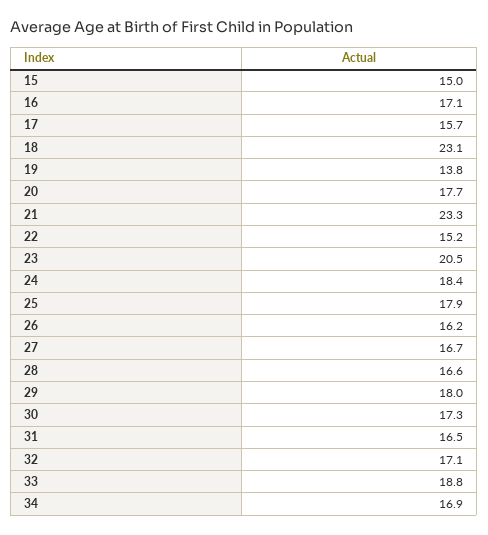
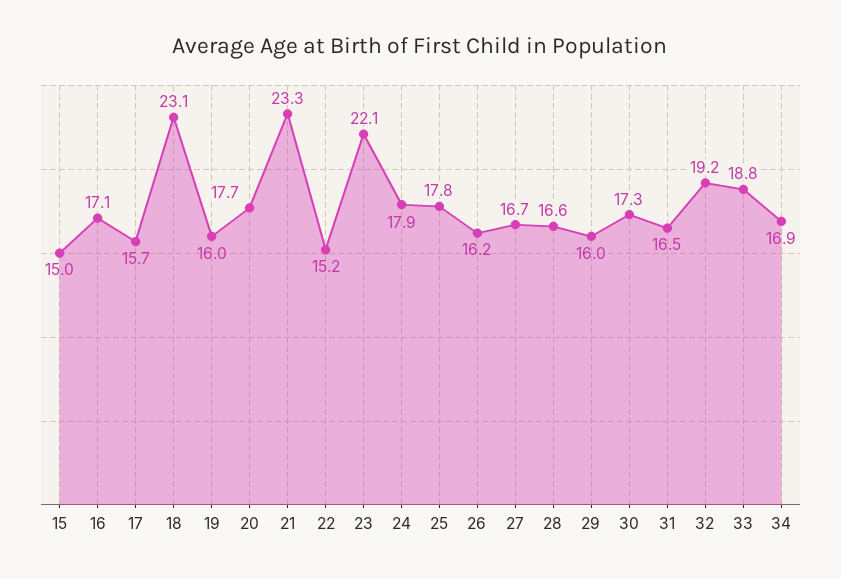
19: 13.8 -> 16
23: 20.5 -> 22.1
24: 18.4 -> 17.9
25: 17.9 -> 17.8
29: 18 -> 16
32: 17.1 -> 19.2

